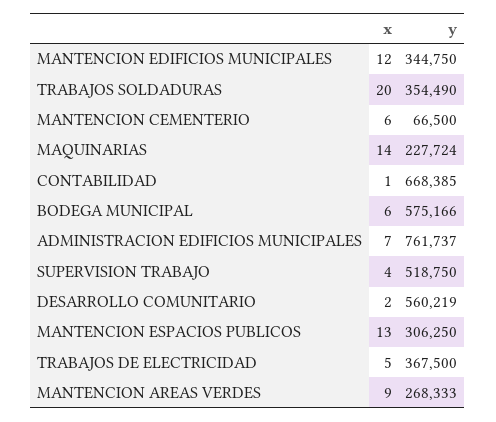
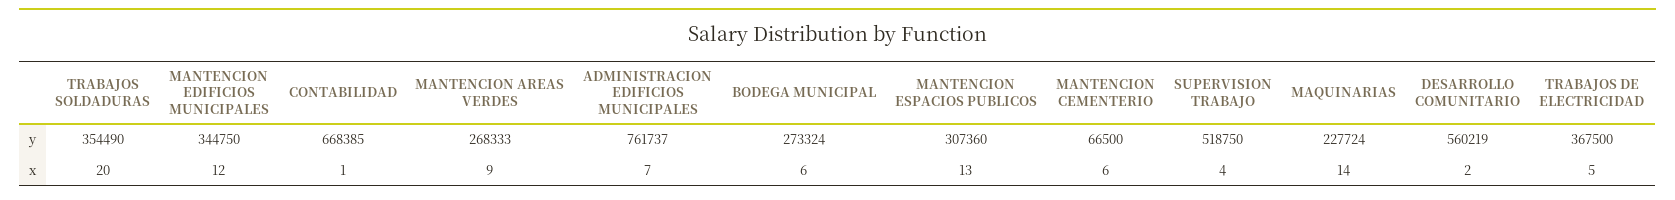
y, BODEGA MUNICIPAL: 575166 -> 273324
y, MANTENCION ESPACIOS PUBLICOS: 306250 -> 307360

